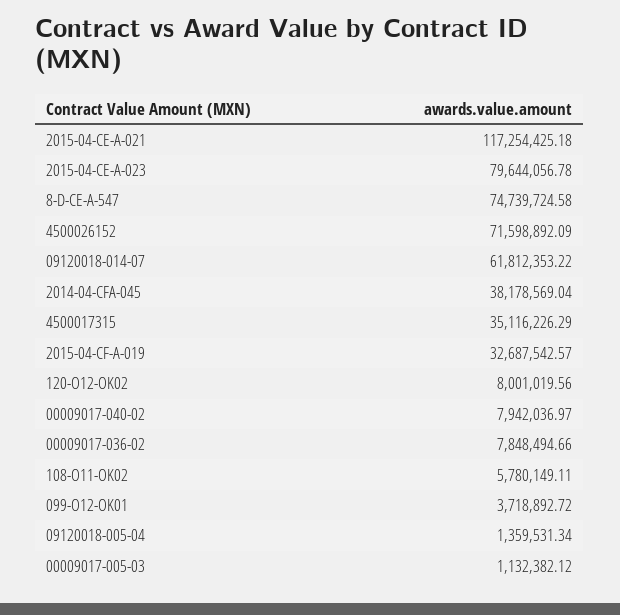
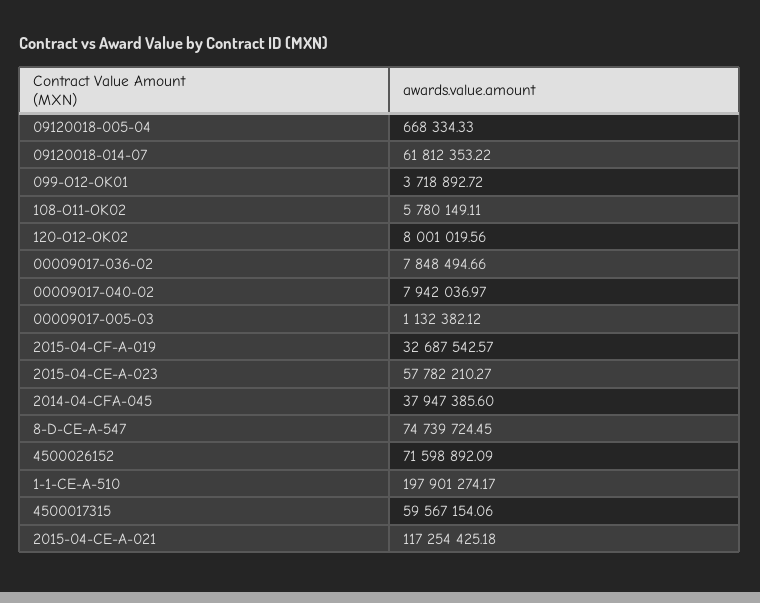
2015-04-CE-A-023: 79644056.78 -> 57782210.27
8-D-CE-A-547: 74739724.58 -> 74739724.45
2014-04-CFA-045: 38178569.04 -> 37947385.6
4500017315: 35116226.29 -> 59567154.06
09120018-005-04: 1359531.34 -> 668334.33
1-1-CE-A-510: none -> 197901274.17

